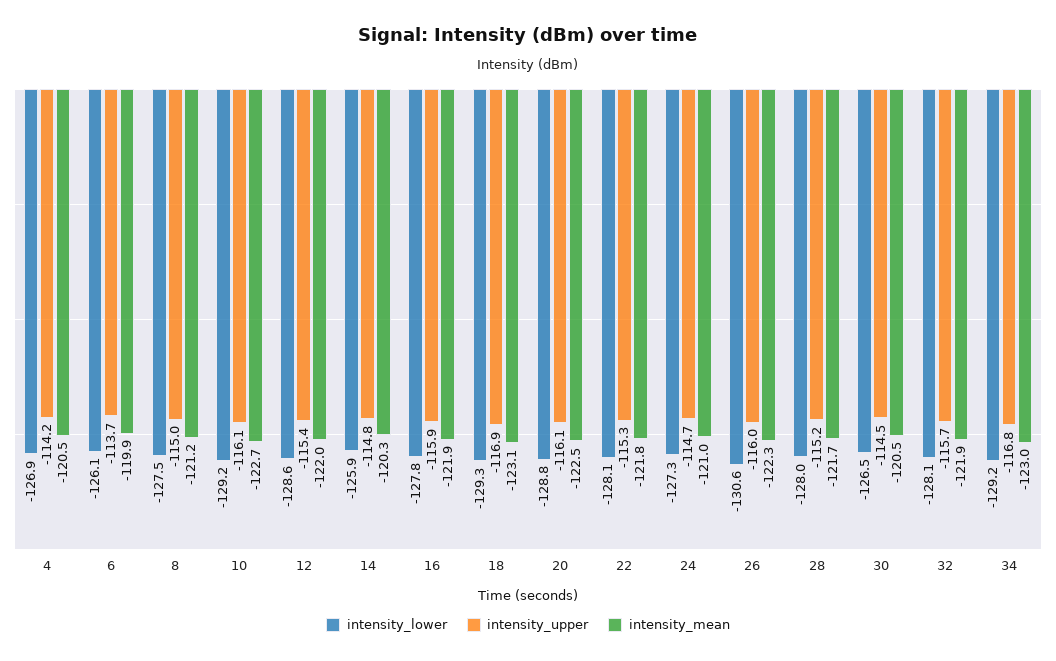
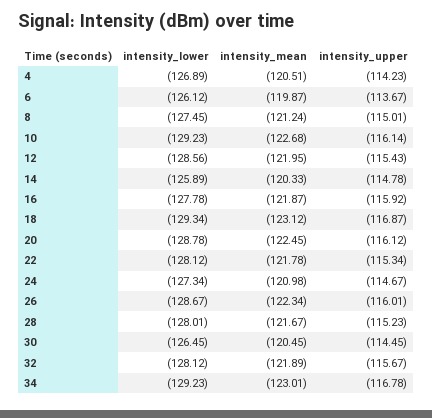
intensity_lower, 26: -130.6 -> -128.67

